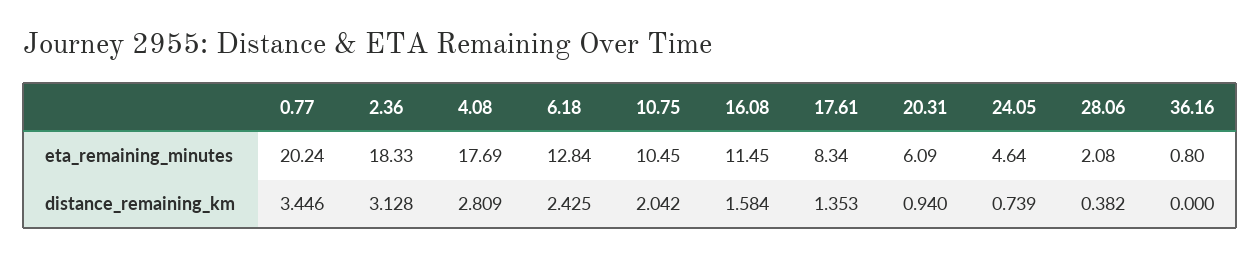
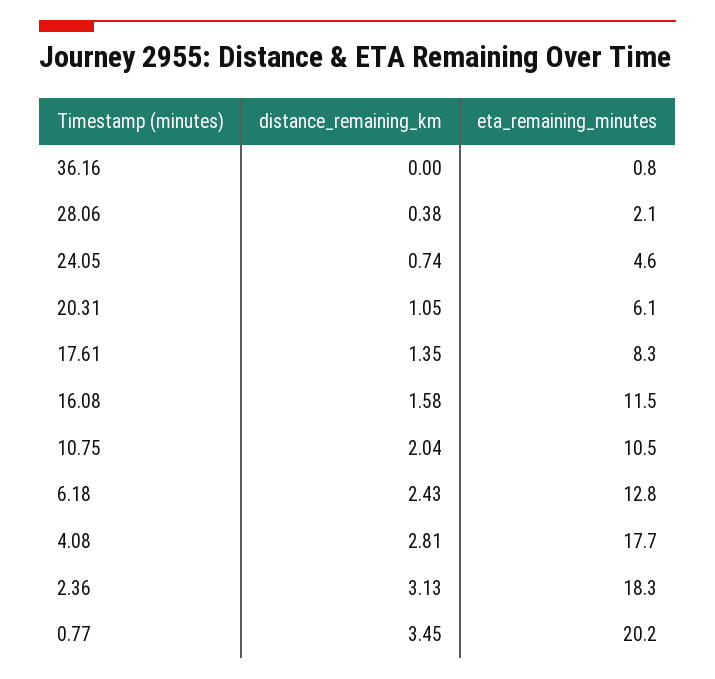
20.31, distance_remaining_km: 0.94 -> 1.05

